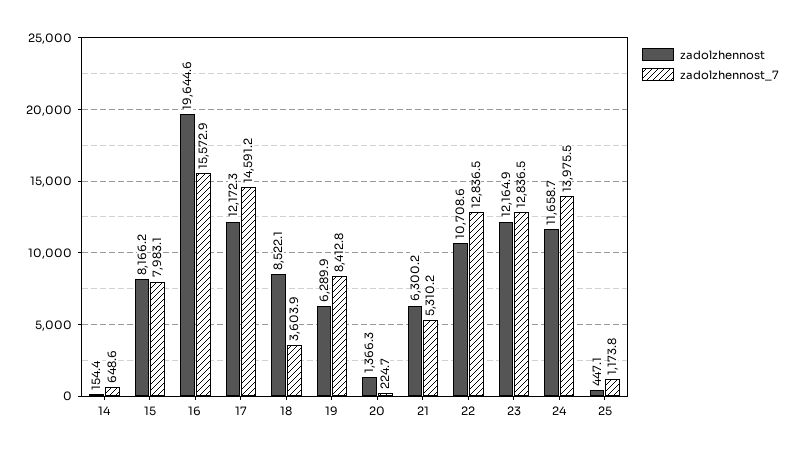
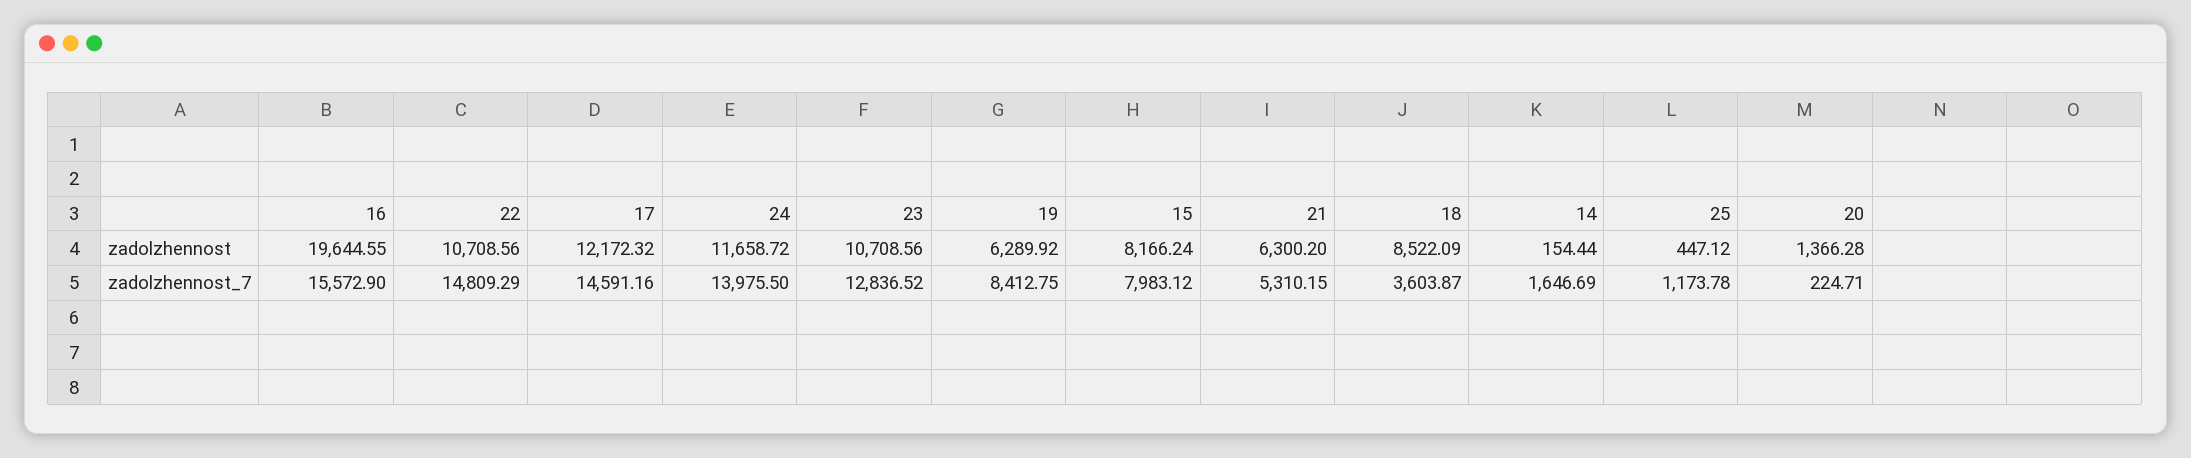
zadolzhennost_7, 14: 648.6 -> 1646.69
zadolzhennost_7, 22: 12836.5 -> 14809.29
zadolzhennost, 23: 12164.9 -> 10708.56

